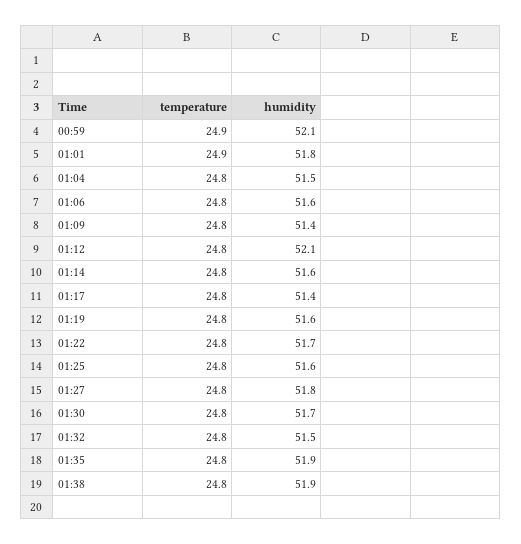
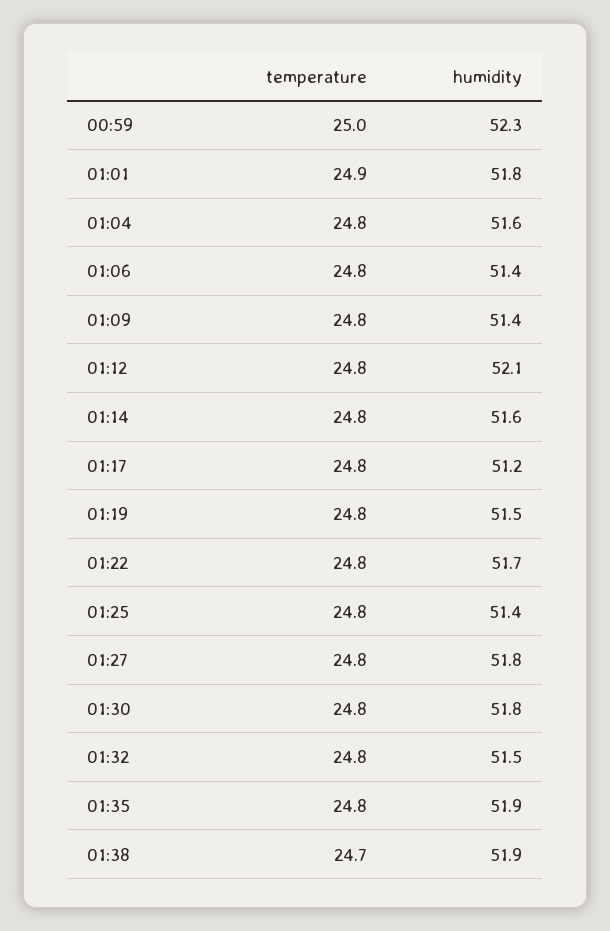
temperature, 00:59: 24.9 -> 25
humidity, 00:59: 52.1 -> 52.3
humidity, 01:04: 51.5 -> 51.6
humidity, 01:06: 51.6 -> 51.4
humidity, 01:17: 51.4 -> 51.2
humidity, 01:19: 51.6 -> 51.5
humidity, 01:25: 51.6 -> 51.4
humidity, 01:30: 51.7 -> 51.8
temperature, 01:38: 24.8 -> 24.7

